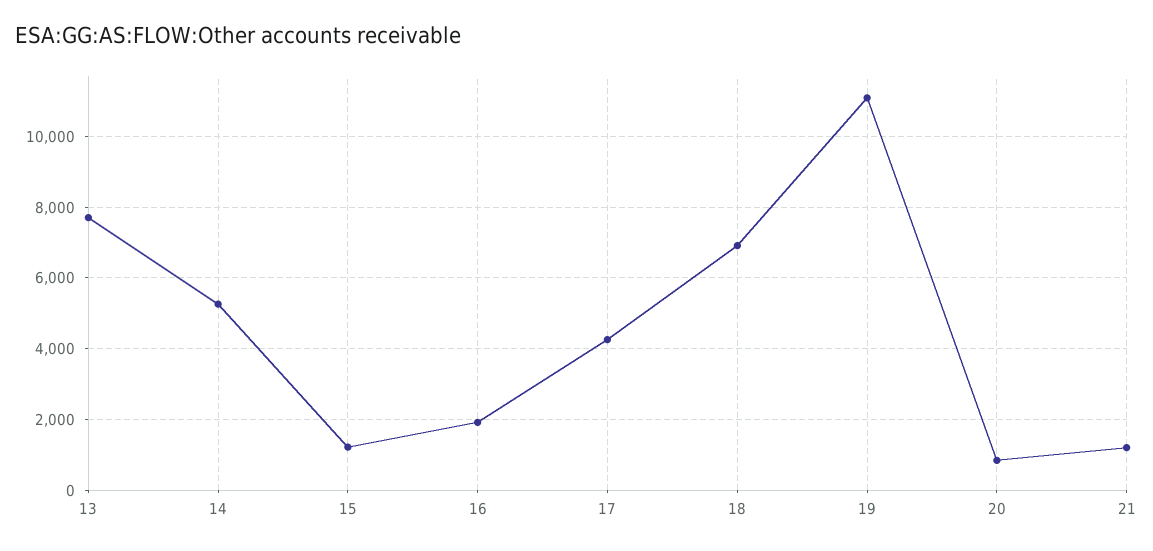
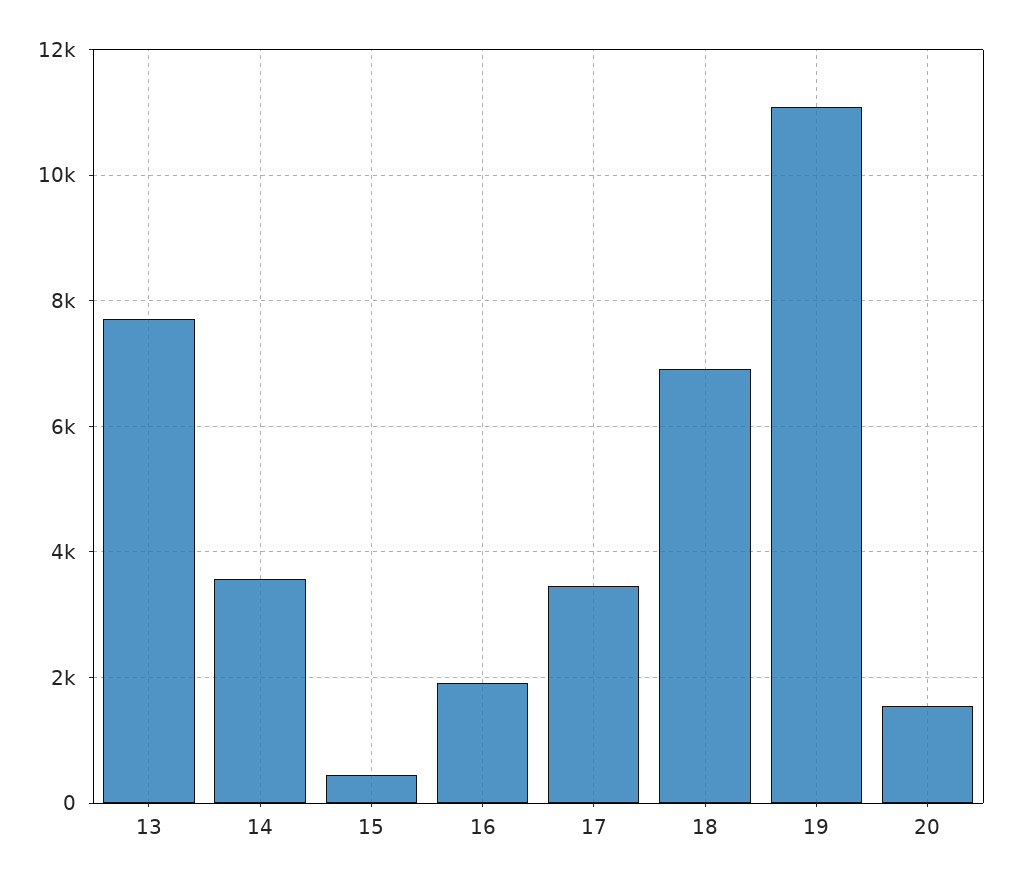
14: 5200 -> 3600
15: 1200 -> 400
17: 4200 -> 3400
20: 800 -> 1600
21: 1200 -> none

